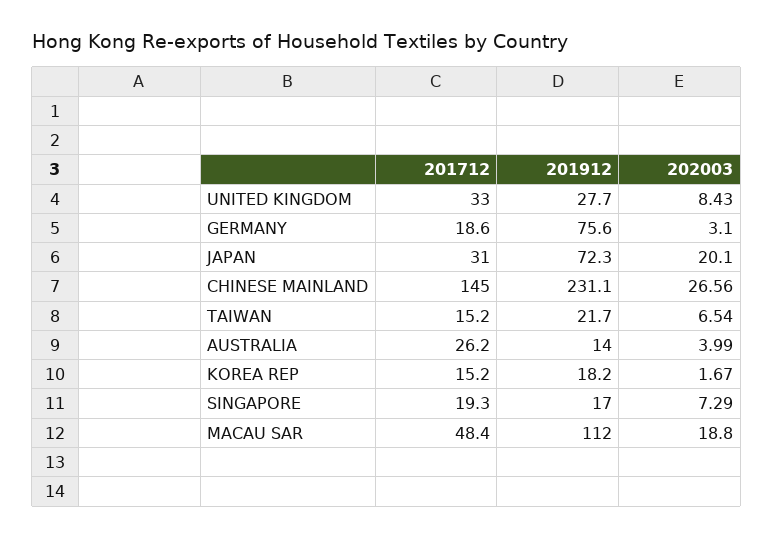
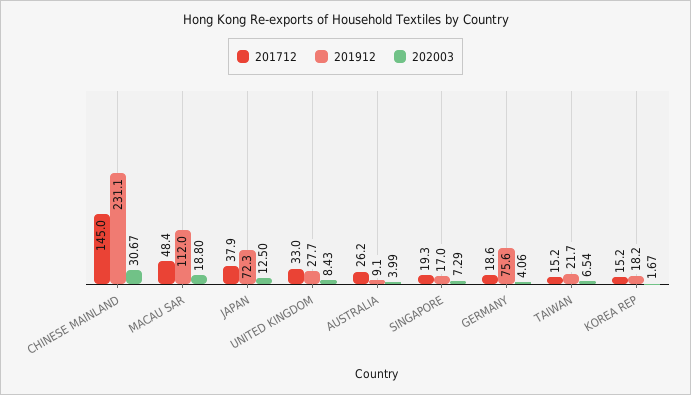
202003, GERMANY: 3.1 -> 4.06
201712, JAPAN: 31 -> 37.9
202003, JAPAN: 20.1 -> 12.5
202003, CHINESE MAINLAND: 26.56 -> 30.67
201912, AUSTRALIA: 14 -> 9.1

